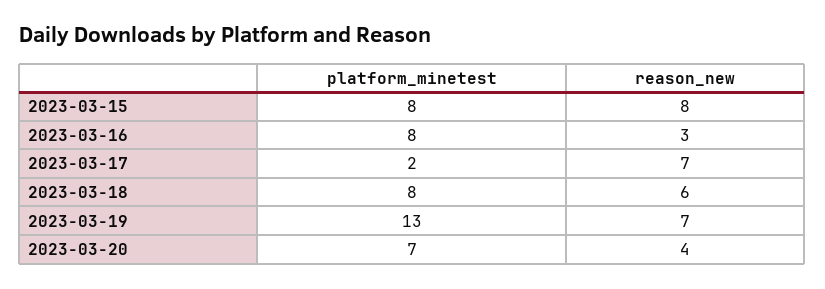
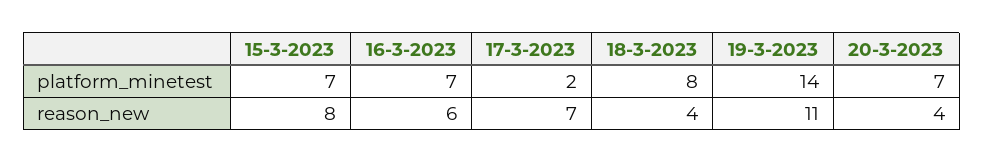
platform_minetest, 2023-03-15: 8 -> 7
platform_minetest, 2023-03-16: 8 -> 7
reason_new, 2023-03-16: 3 -> 6
reason_new, 2023-03-18: 6 -> 4
platform_minetest, 2023-03-19: 13 -> 14
reason_new, 2023-03-19: 7 -> 11

